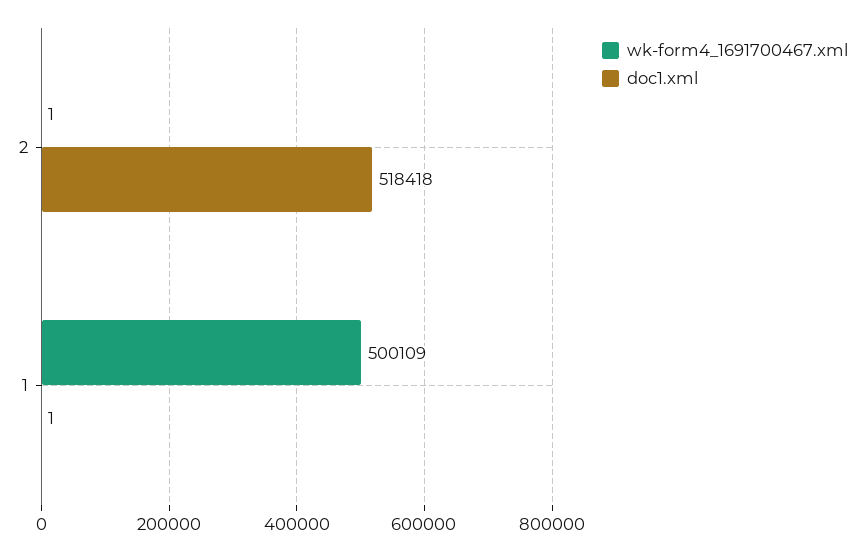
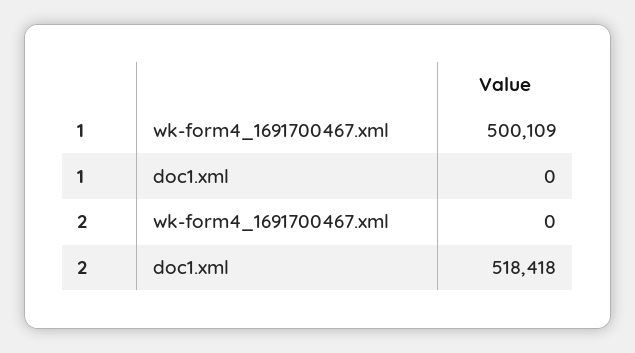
wk-form4_1691700467.xml, 2: 1 -> 0
doc1.xml, 1: 1 -> 0

